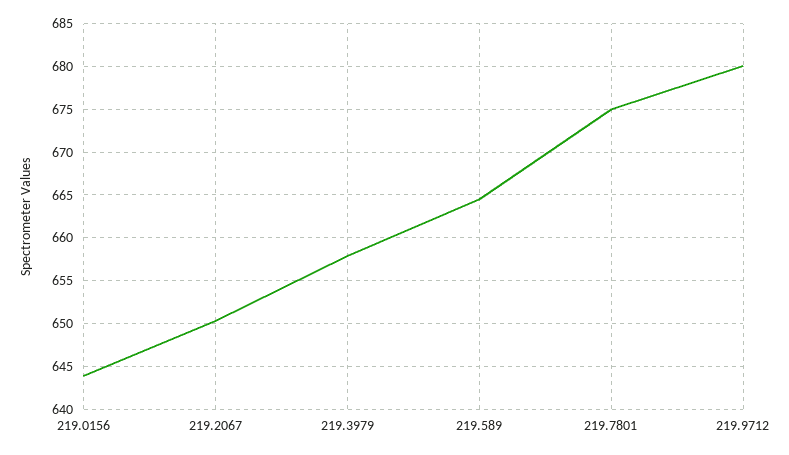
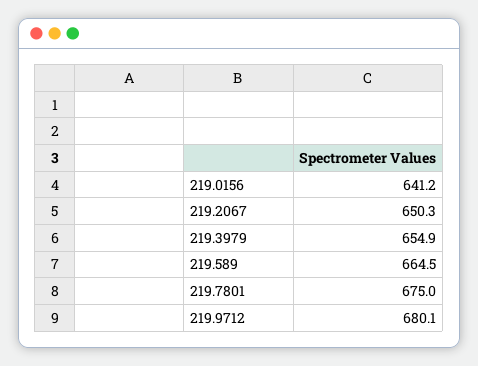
219.0156: 644 -> 641.2
219.3979: 658 -> 654.9

